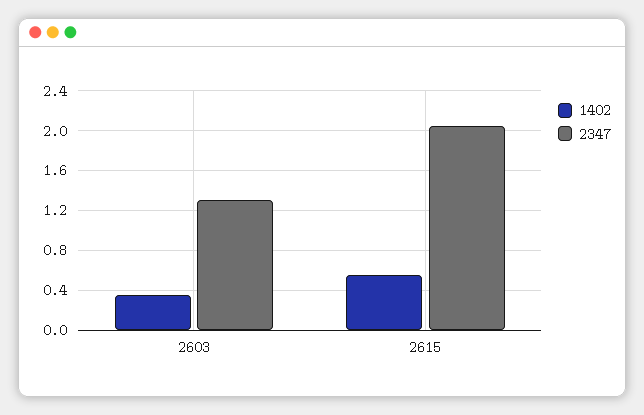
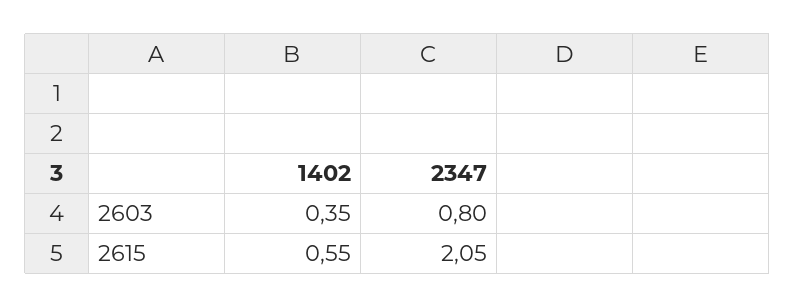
2347, 2603: 1.3 -> 0.8

